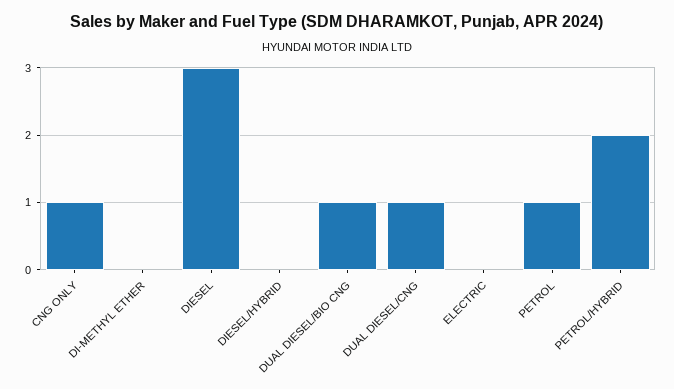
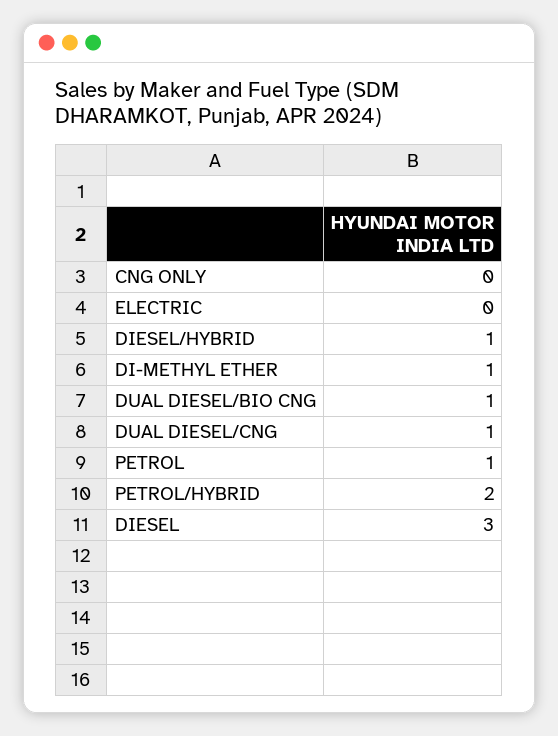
CNG ONLY: 1 -> 0
DI-METHYL ETHER: 0 -> 1
DIESEL/HYBRID: 0 -> 1

